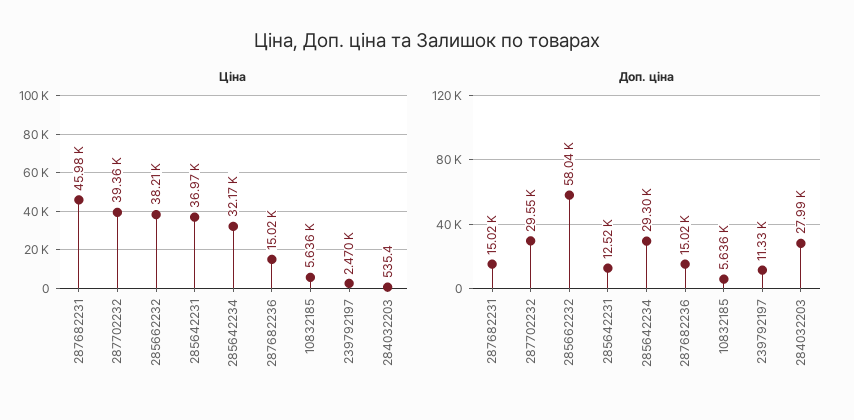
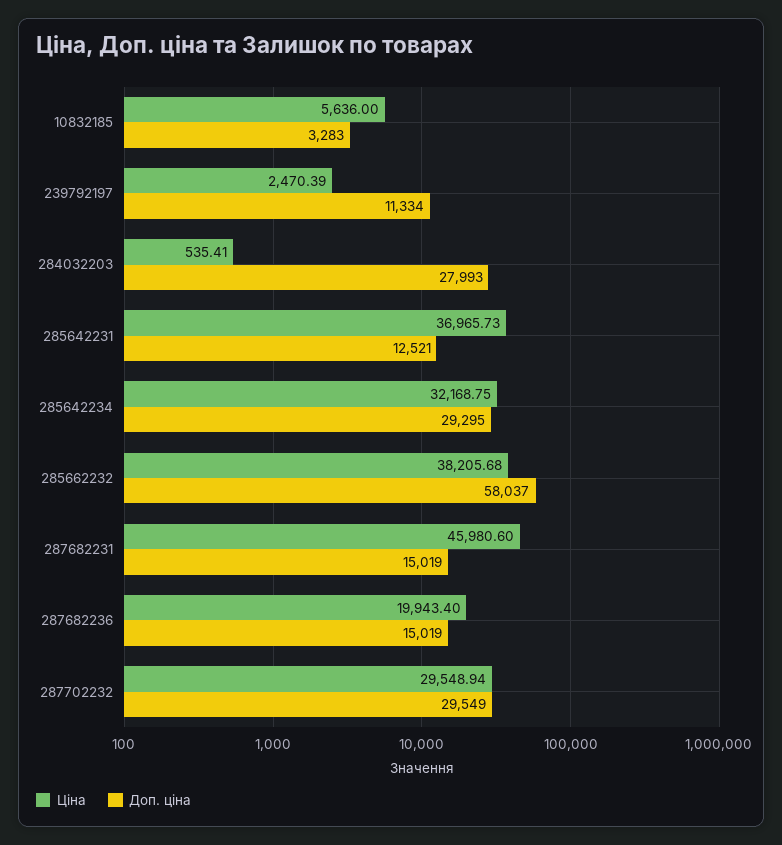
Ціна, 287702232: 39360 -> 29548.94
Ціна, 287682236: 15020 -> 19943.4
Доп. ціна, 10832185: 5636 -> 3283

